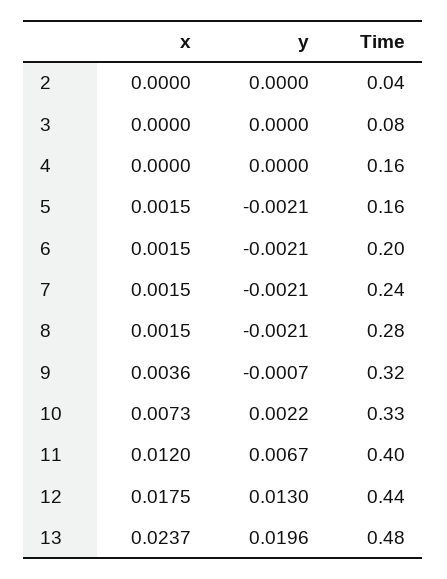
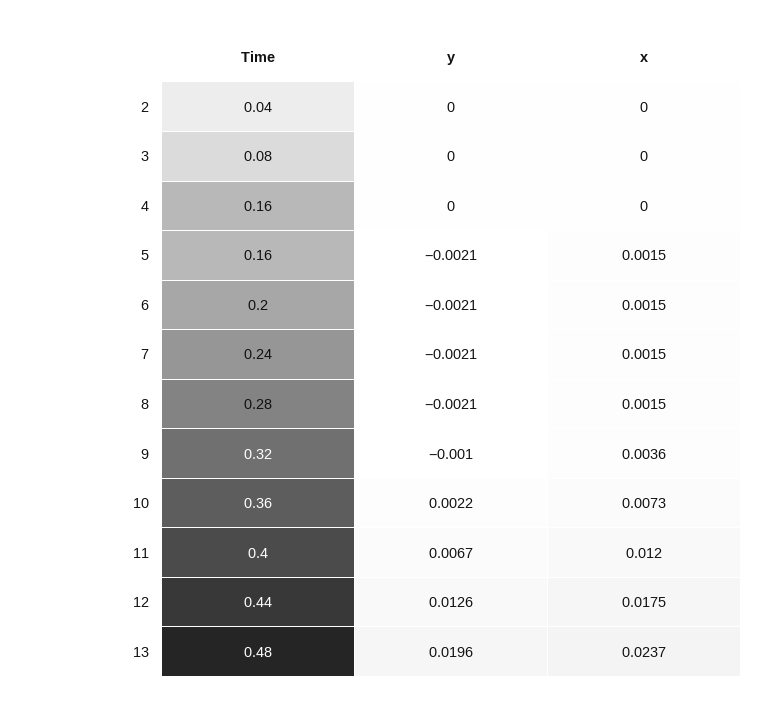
y, 9: -0.0007 -> -0.001
Time, 10: 0.33 -> 0.36
y, 12: 0.013 -> 0.0126

